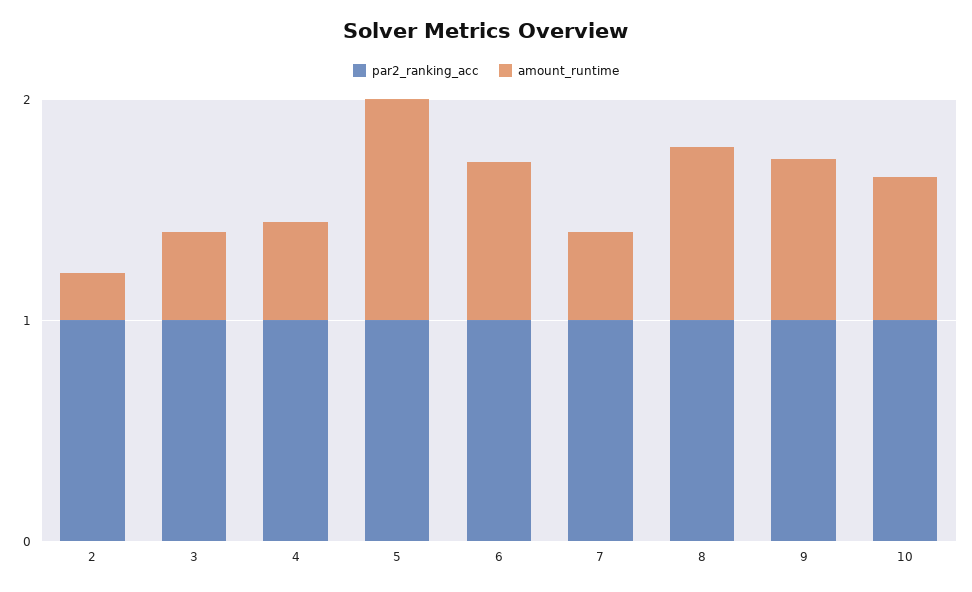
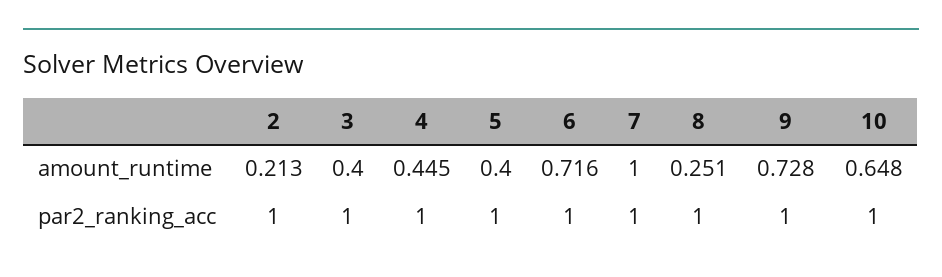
amount_runtime, 5: 1 -> 0.4
amount_runtime, 7: 0.4 -> 1
amount_runtime, 8: 0.8 -> 0.251

